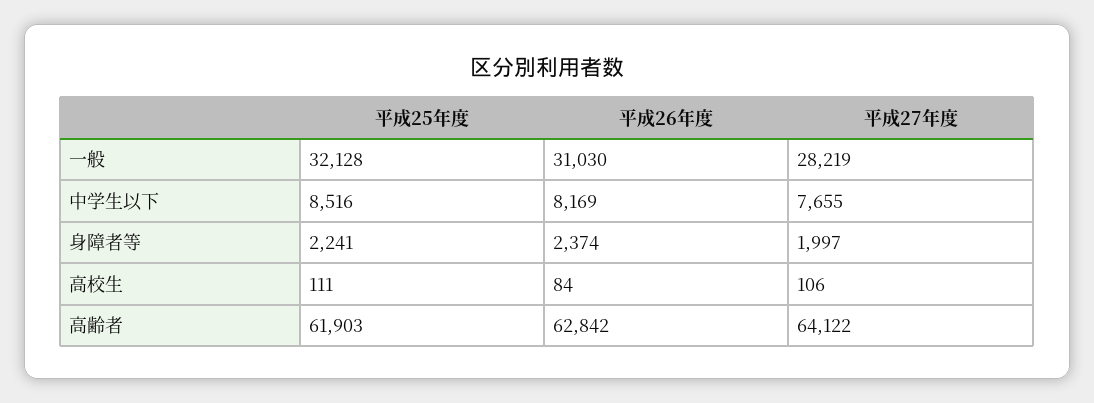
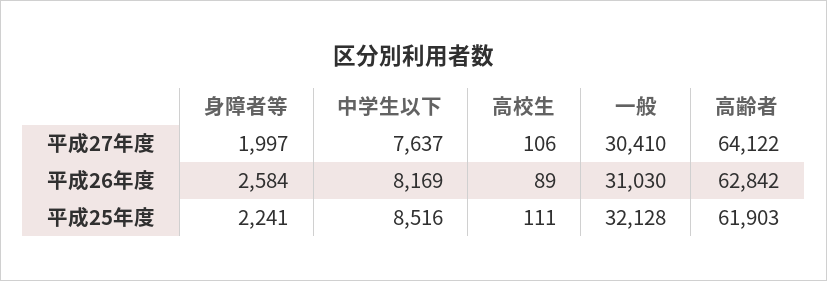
平成27年度, 一般: 28219 -> 30410
平成27年度, 中学生以下: 7655 -> 7637
平成26年度, 身障者等: 2374 -> 2584
平成26年度, 高校生: 84 -> 89

